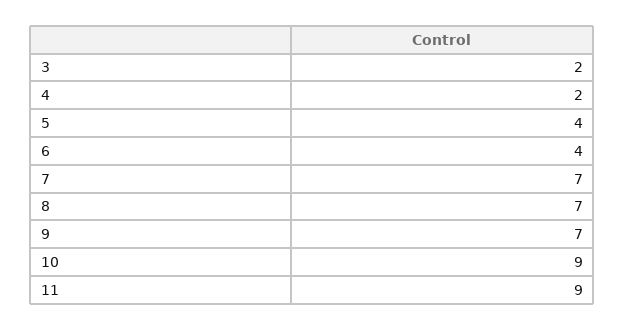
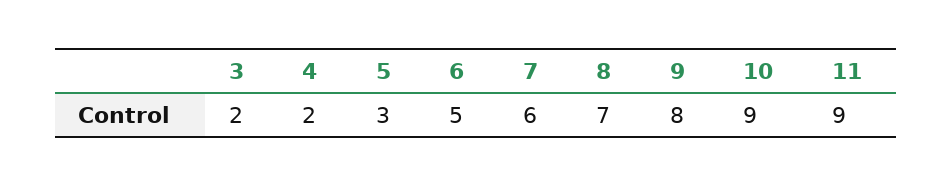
5: 4 -> 3
6: 4 -> 5
7: 7 -> 6
9: 7 -> 8

